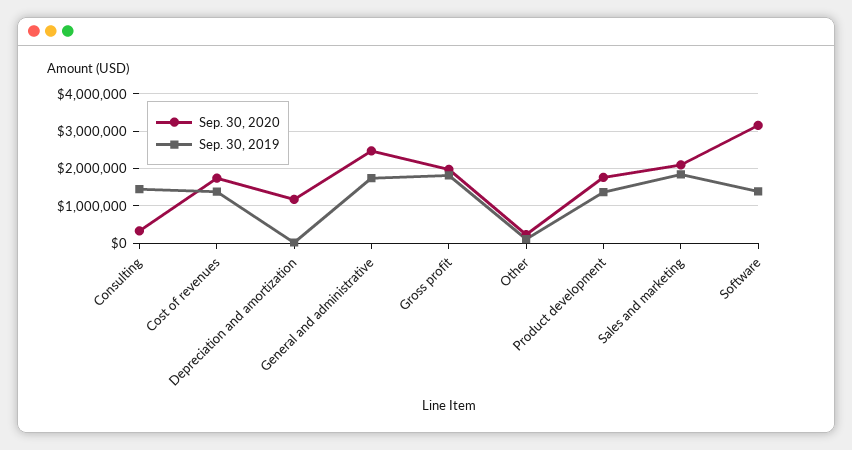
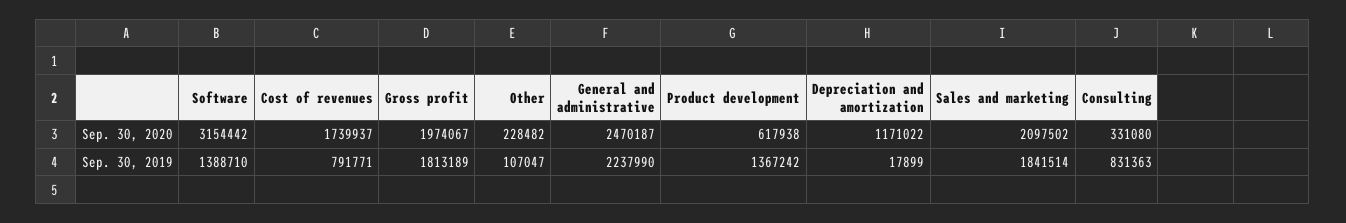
Sep. 30, 2019, Consulting: 1400000 -> 831363
Sep. 30, 2019, Cost of revenues: 1400000 -> 791771
Sep. 30, 2019, General and administrative: 1800000 -> 2237990
Sep. 30, 2020, Product development: 1800000 -> 617938

